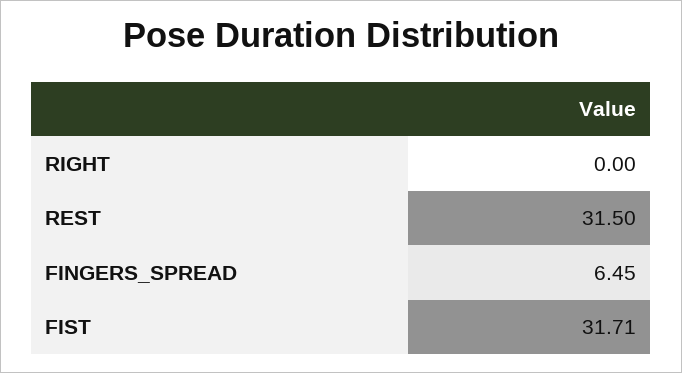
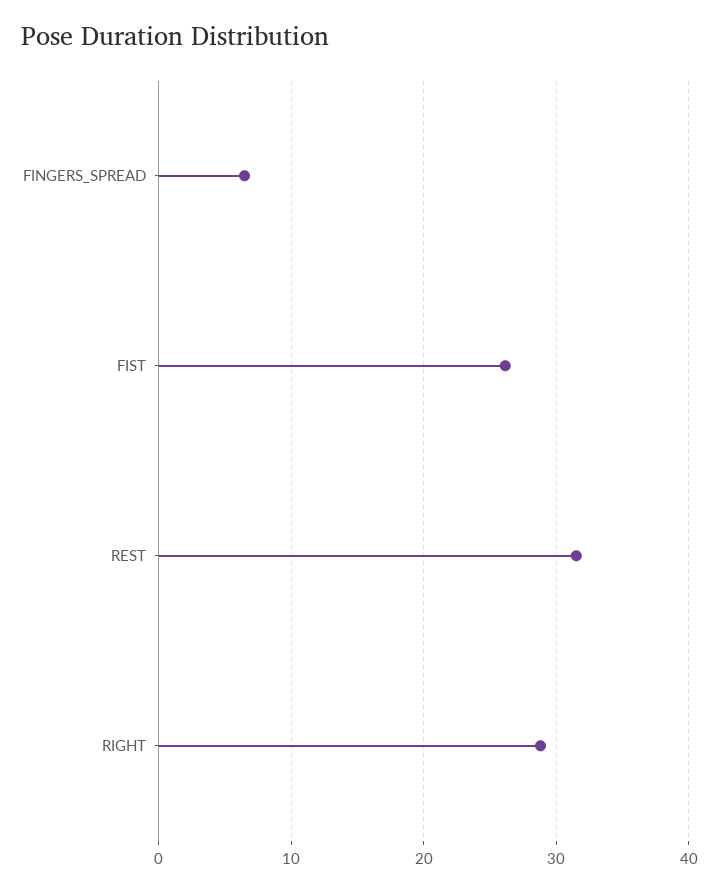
RIGHT: 0 -> 29
FIST: 31.71 -> 26

